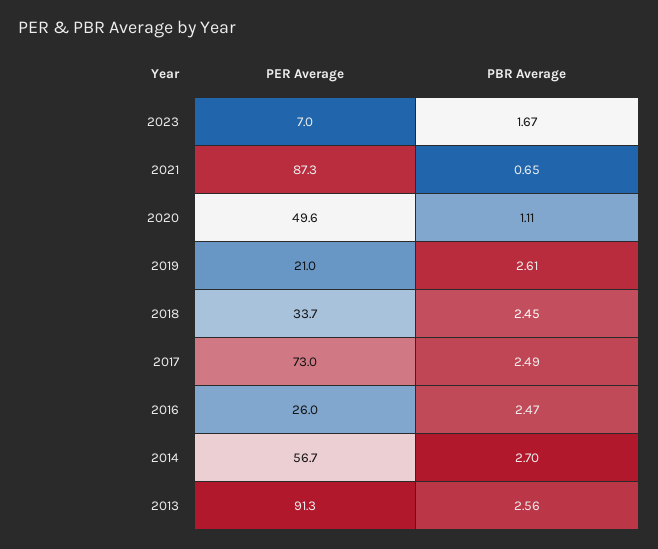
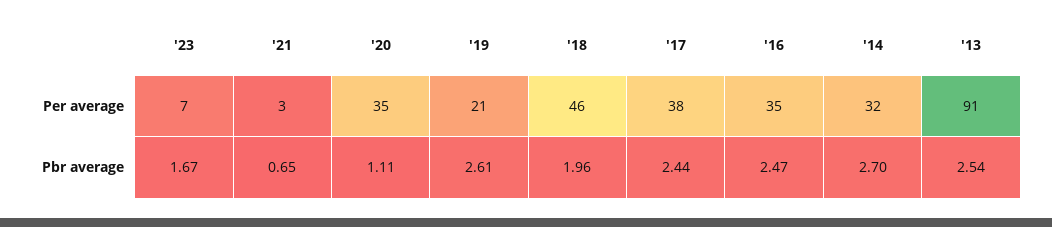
PER Average, 2021: 87.3 -> 3
PER Average, 2020: 49.6 -> 35
PER Average, 2018: 33.7 -> 46
PBR Average, 2018: 2.45 -> 1.96
PER Average, 2017: 73 -> 38
PBR Average, 2017: 2.49 -> 2.44
PER Average, 2016: 26 -> 35
PER Average, 2014: 56.7 -> 32
PBR Average, 2013: 2.56 -> 2.54

